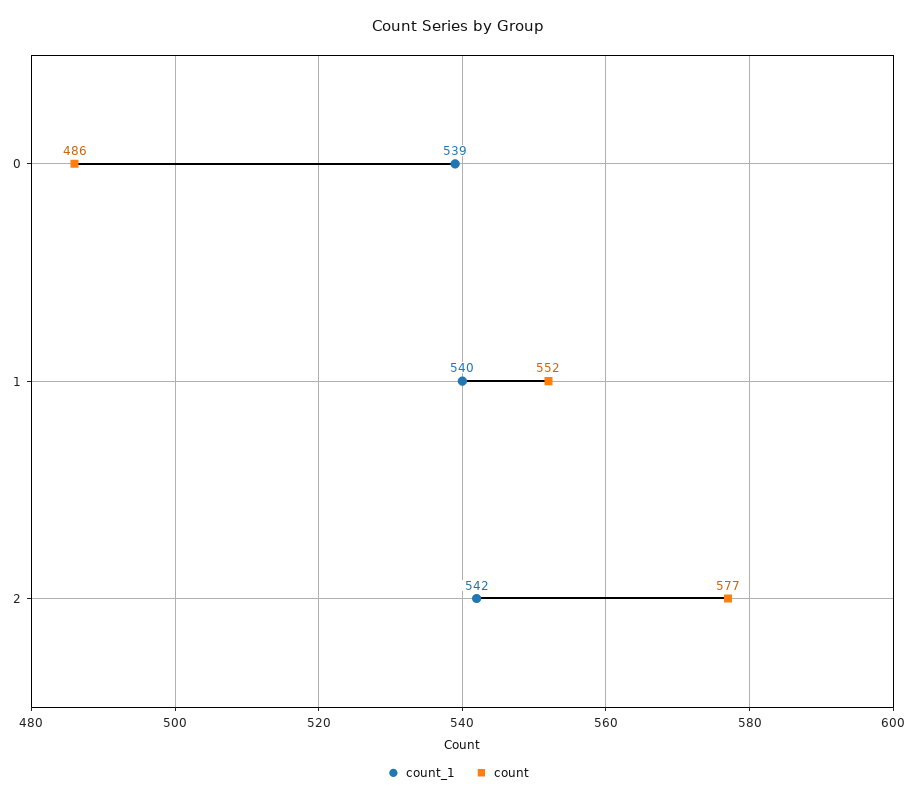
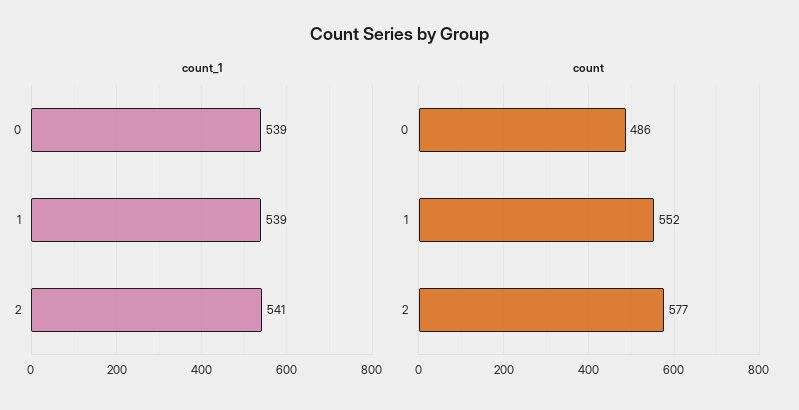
count_1, 1: 540 -> 539
count_1, 2: 542 -> 541

